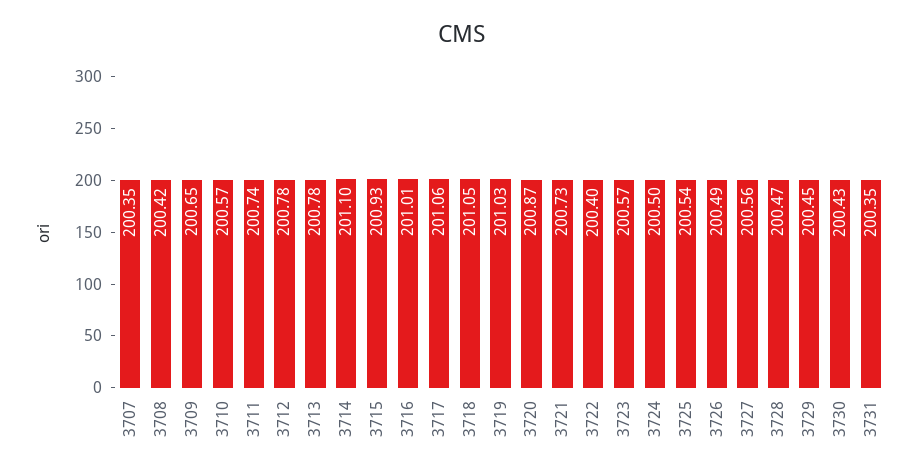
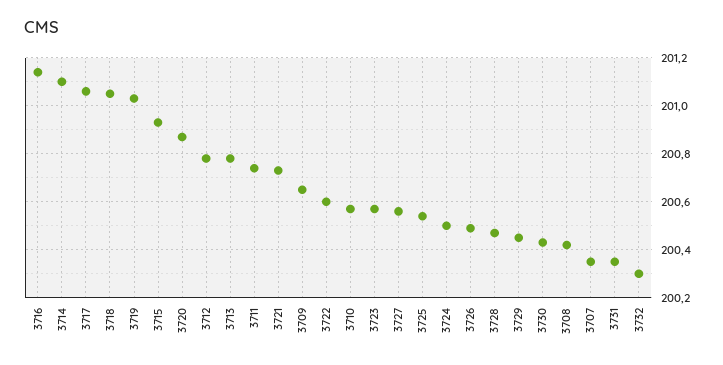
3716: 201.01 -> 201.15
3722: 200.4 -> 200.6
3732: none -> 200.3

